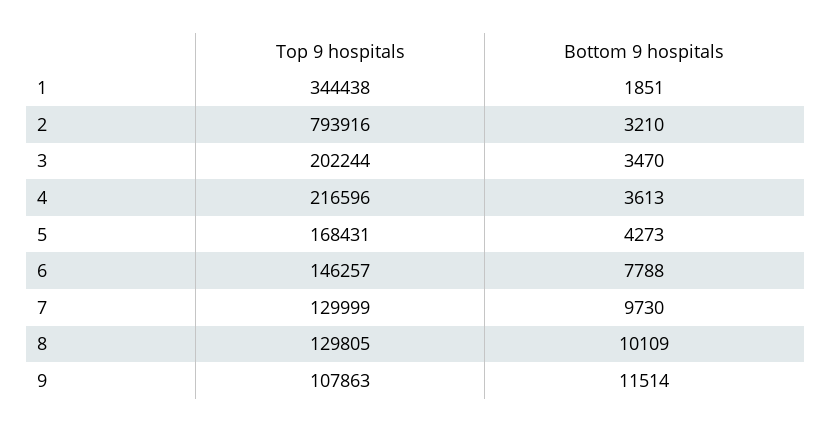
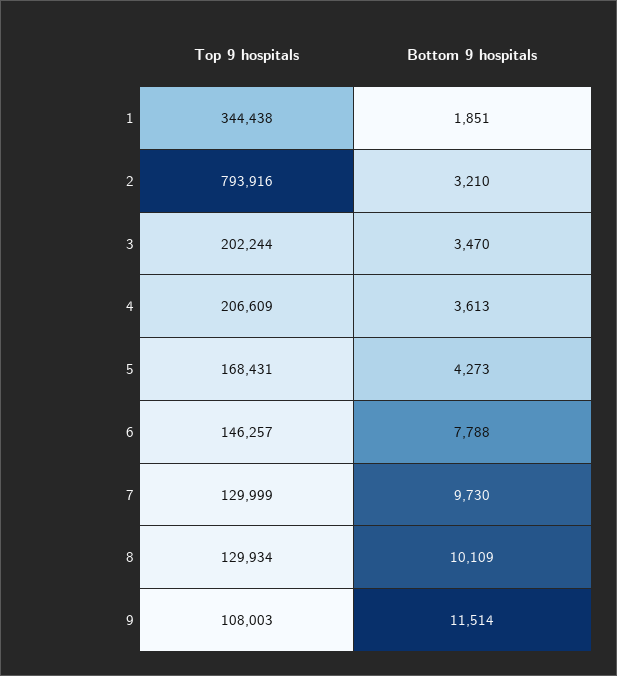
Top 9 hospitals, 4: 216596 -> 206609
Top 9 hospitals, 8: 129805 -> 129934
Top 9 hospitals, 9: 107863 -> 108003

